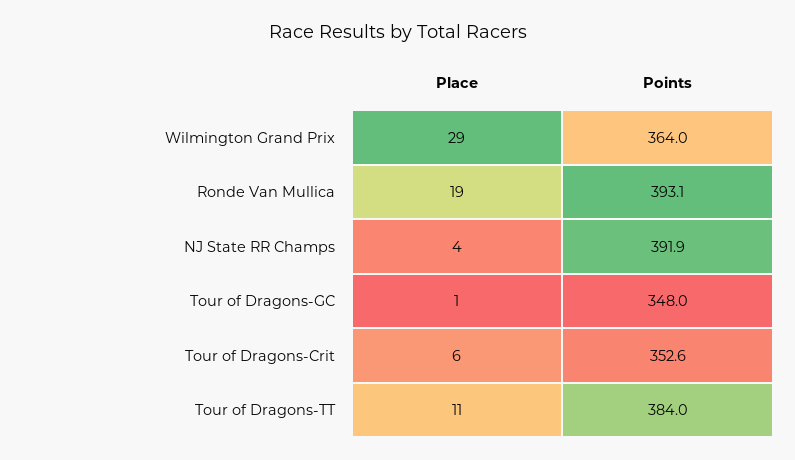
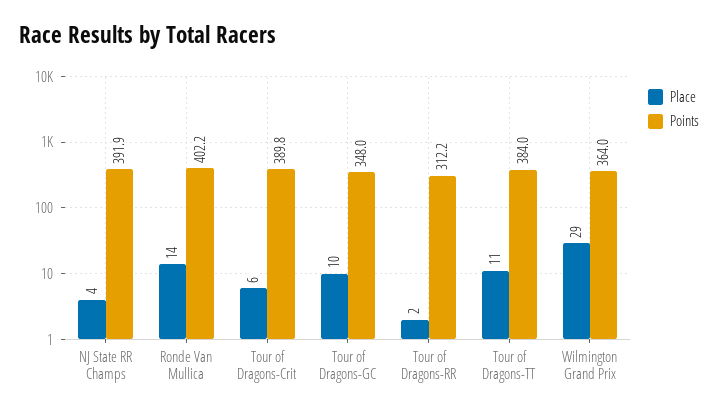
Place, Ronde Van Mullica: 19 -> 14
Points, Ronde Van Mullica: 393.1 -> 402.2
Place, Tour of Dragons-GC: 1 -> 10
Points, Tour of Dragons-Crit: 352.6 -> 389.8
Place, Tour of Dragons-RR: none -> 2
Points, Tour of Dragons-RR: none -> 312.2

